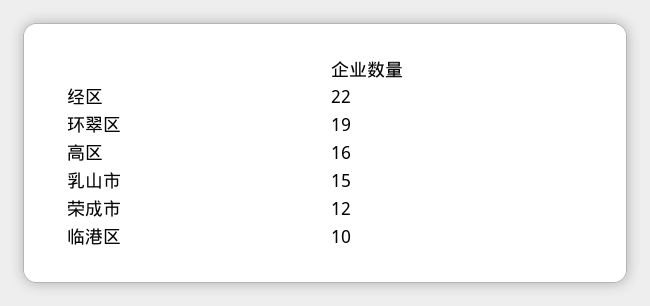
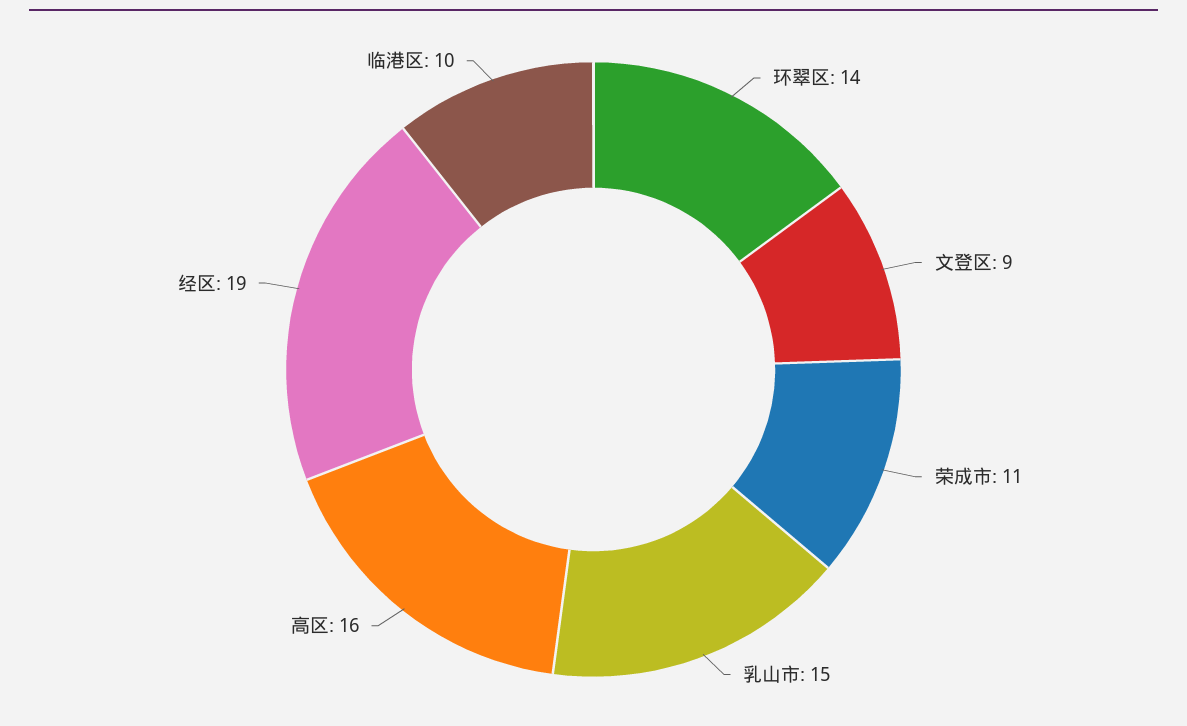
经区: 22 -> 19
环翠区: 19 -> 14
荣成市: 12 -> 11
文登区: none -> 9

